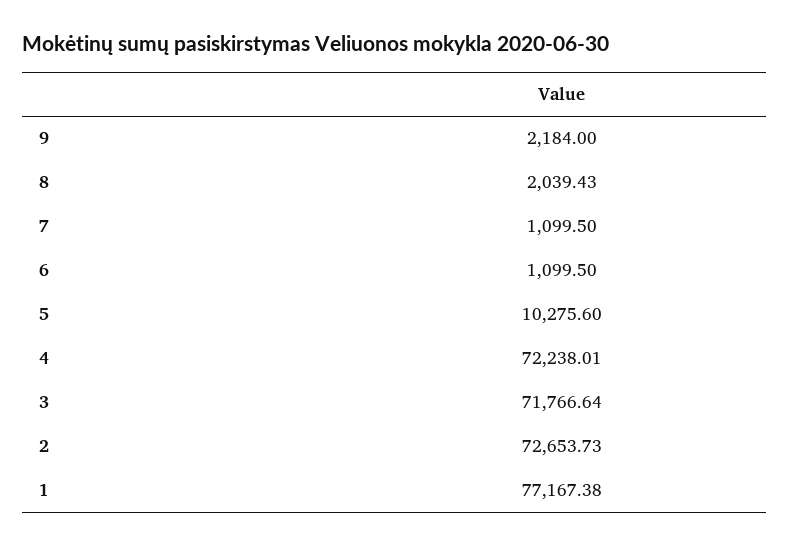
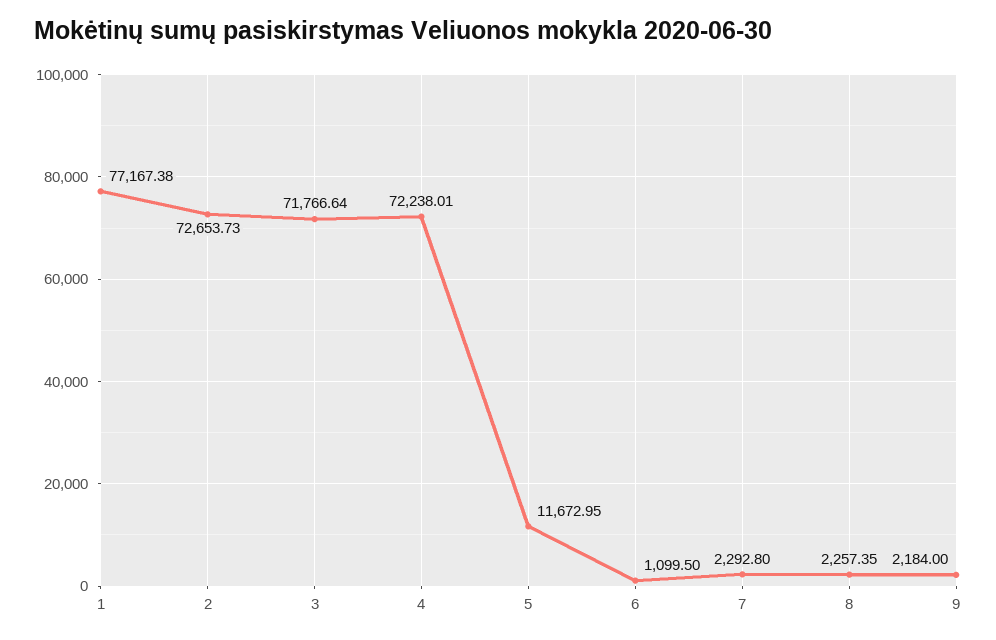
8: 2039.43 -> 2257.35
7: 1099.5 -> 2292.8
5: 10275.6 -> 11672.95

